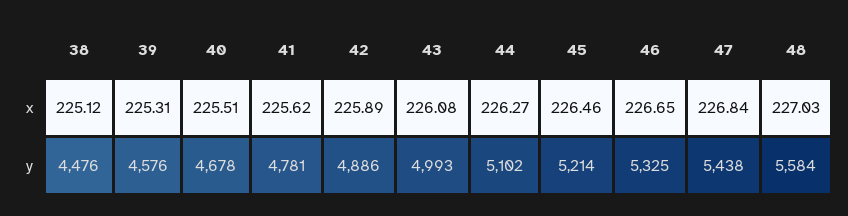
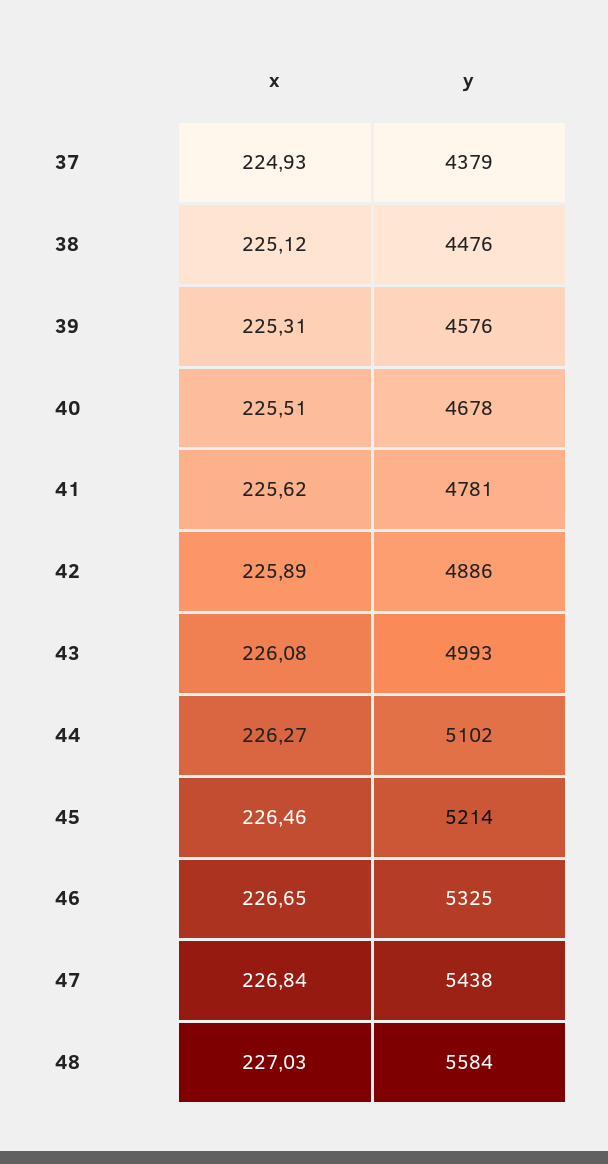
37, x: none -> 224.93
37, y: none -> 4379

